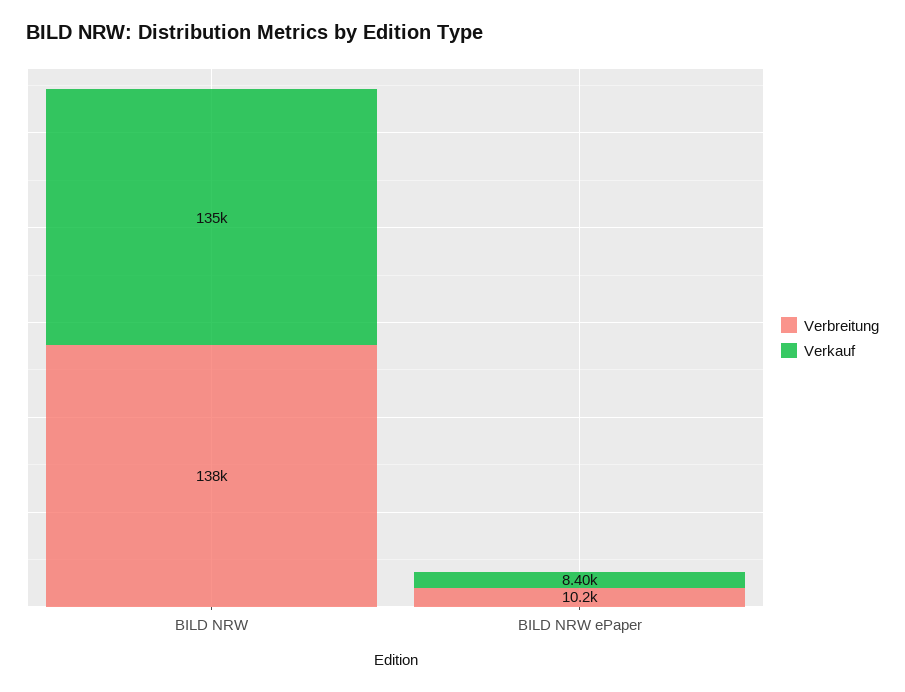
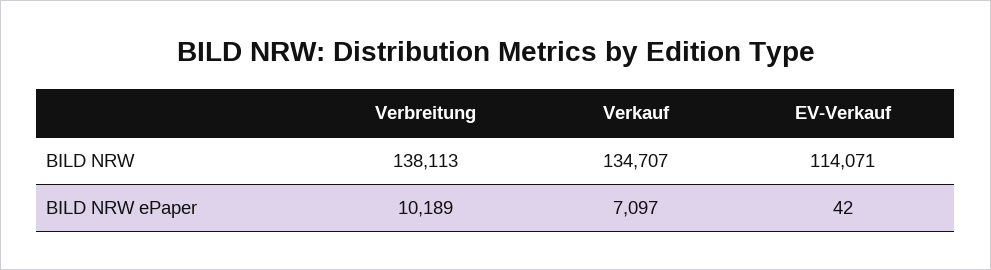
Verkauf, BILD NRW ePaper: 8400 -> 7097
EV-Verkauf, BILD NRW: none -> 114071
EV-Verkauf, BILD NRW ePaper: none -> 42

